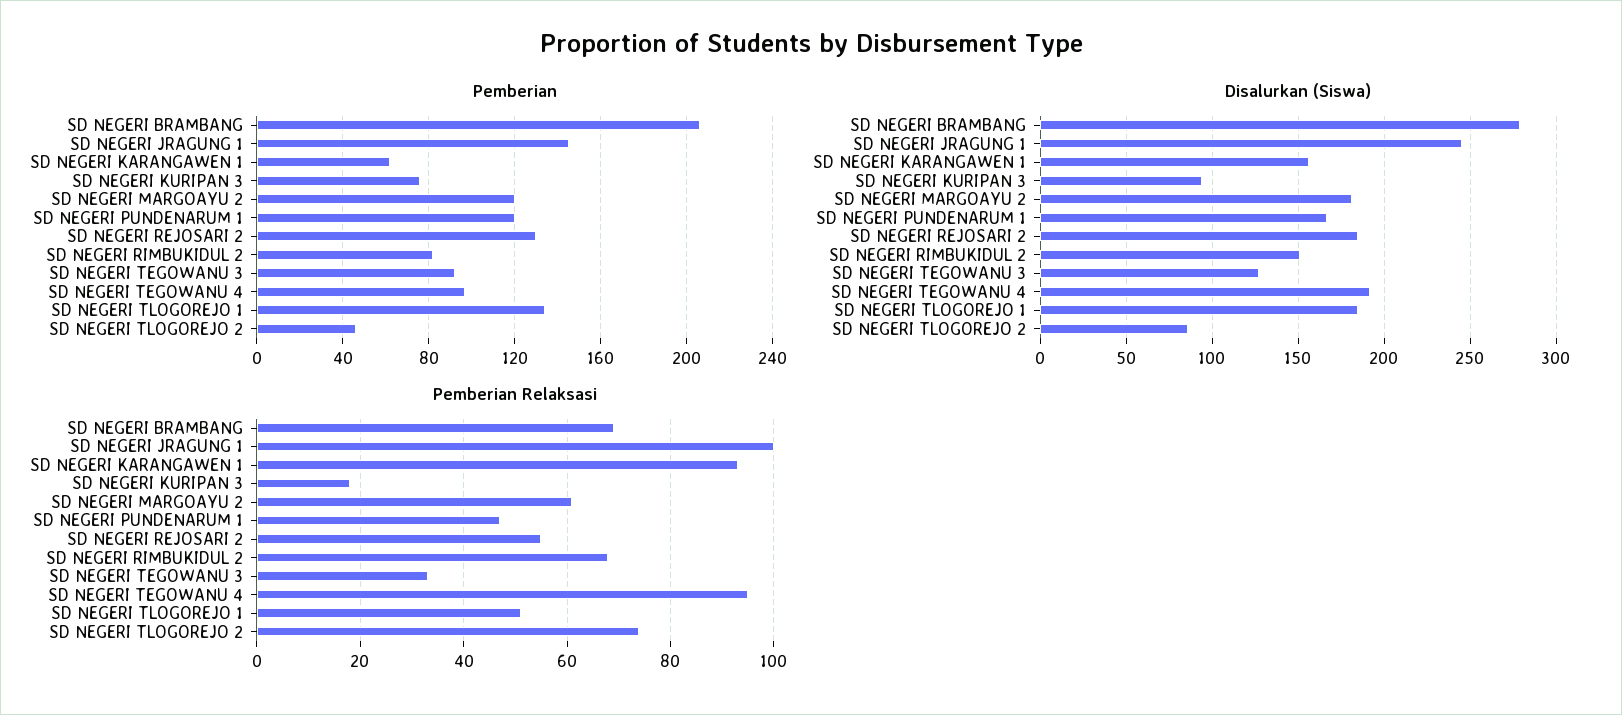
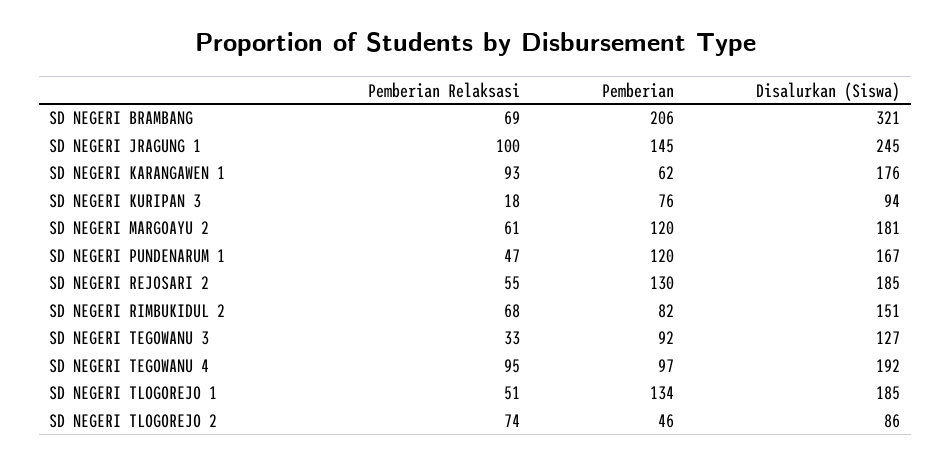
Disalurkan (Siswa), SD NEGERI BRAMBANG: 280 -> 321
Disalurkan (Siswa), SD NEGERI KARANGAWEN 1: 155 -> 176

